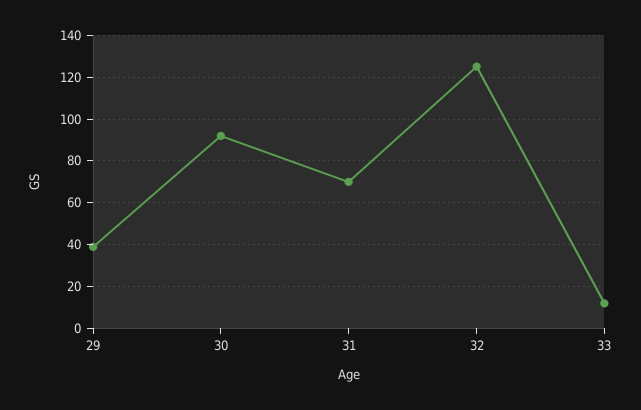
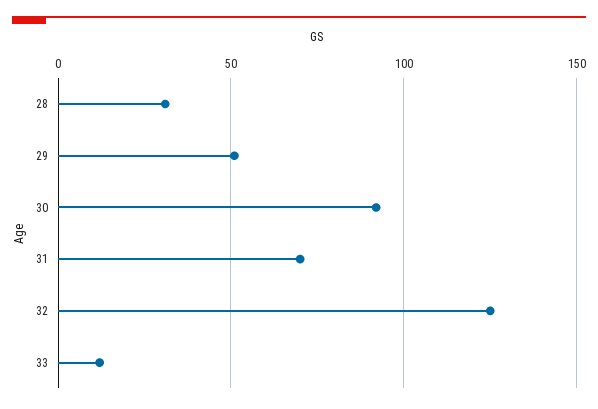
29: 40 -> 50
28: none -> 30

